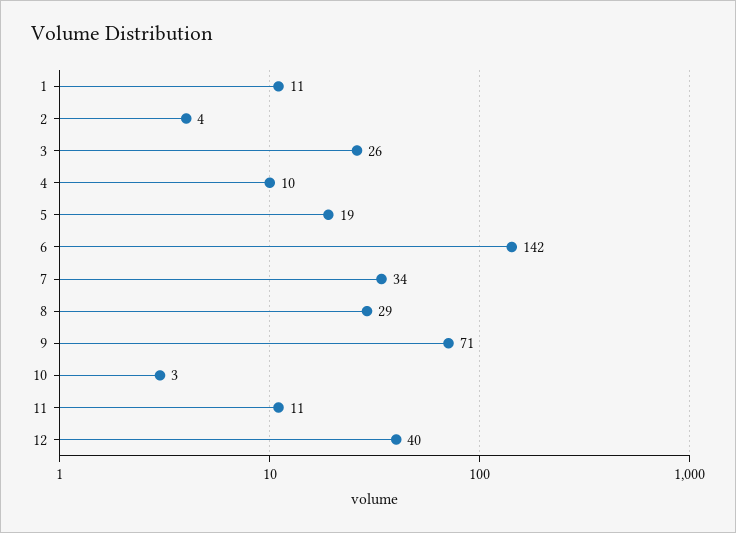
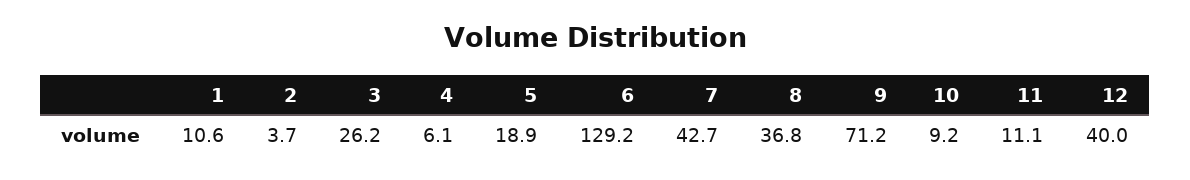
4: 10 -> 6.1
6: 142 -> 129.2
7: 34 -> 42.7
8: 29 -> 36.8
10: 3 -> 9.2

